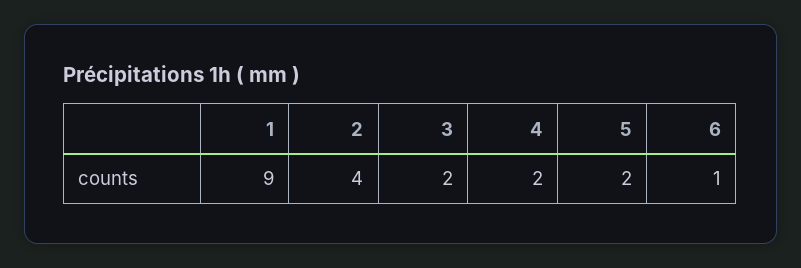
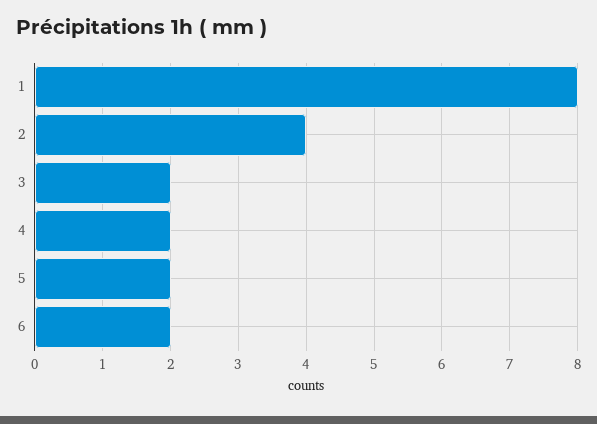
1: 9 -> 8
6: 1 -> 2

